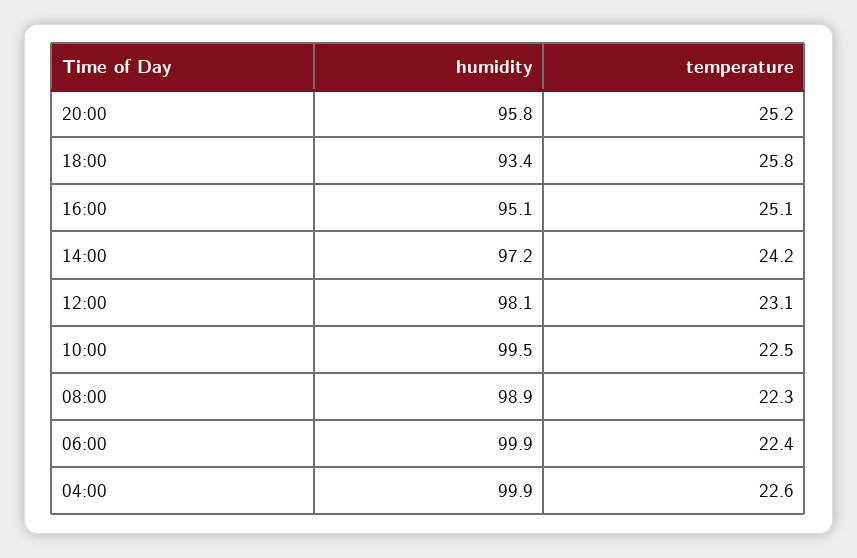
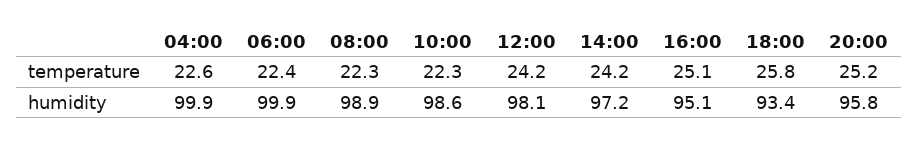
temperature, 12:00: 23.1 -> 24.2
humidity, 10:00: 99.5 -> 98.6
temperature, 10:00: 22.5 -> 22.3

